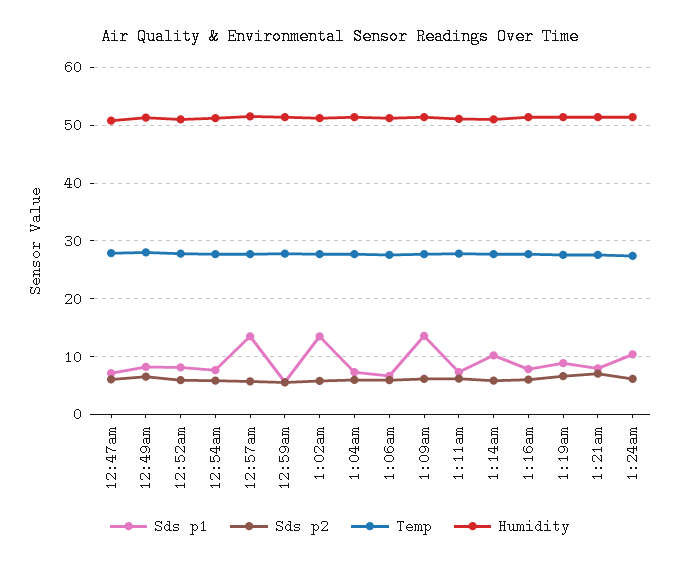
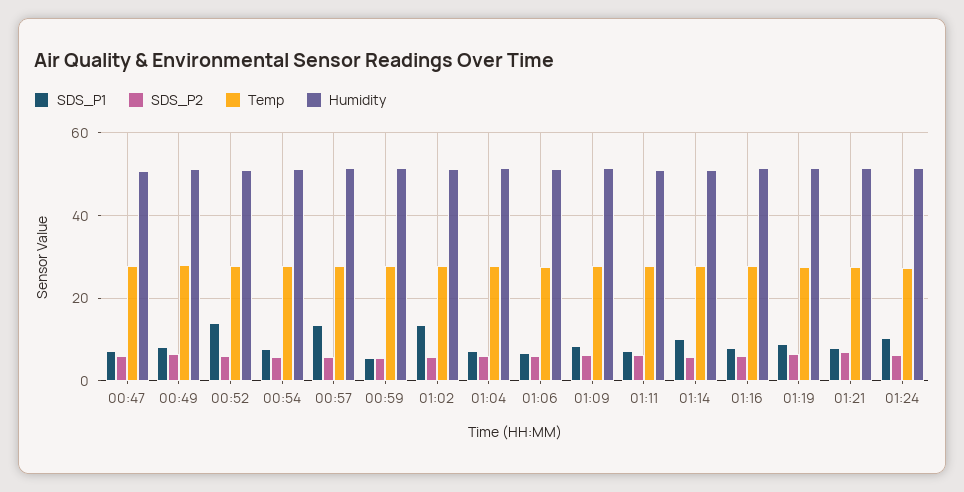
Sds p1, 12:52am: 8 -> 14
Sds p1, 1:09am: 14 -> 8

